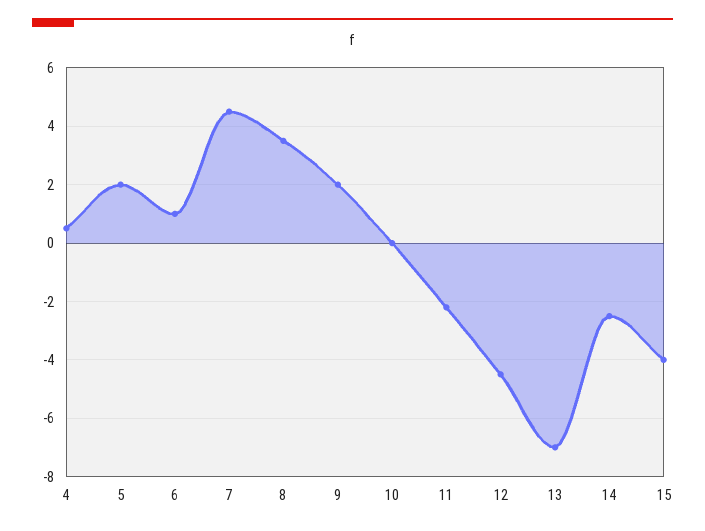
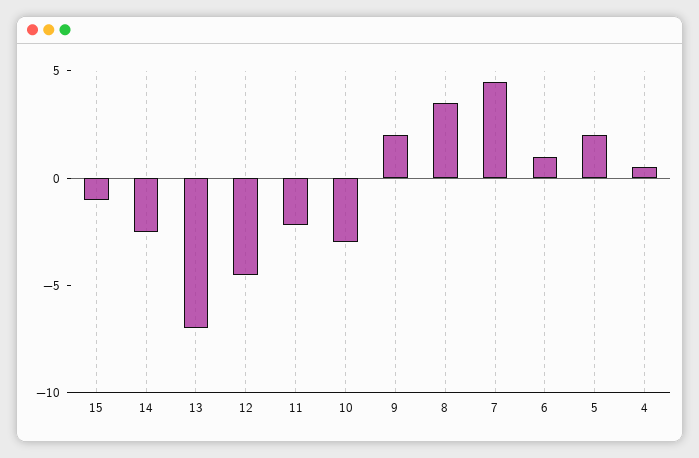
10: 0 -> -3
15: -4 -> -1

